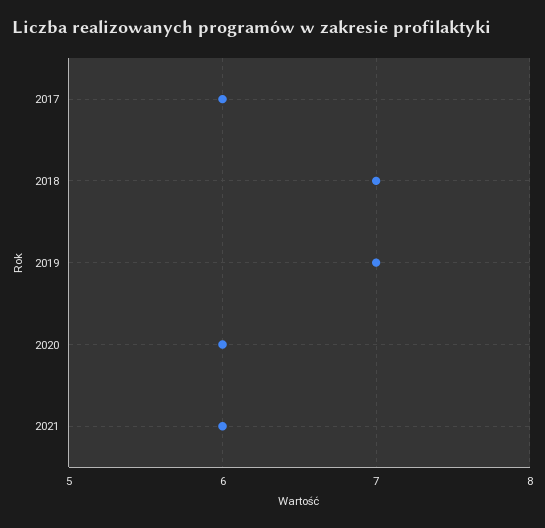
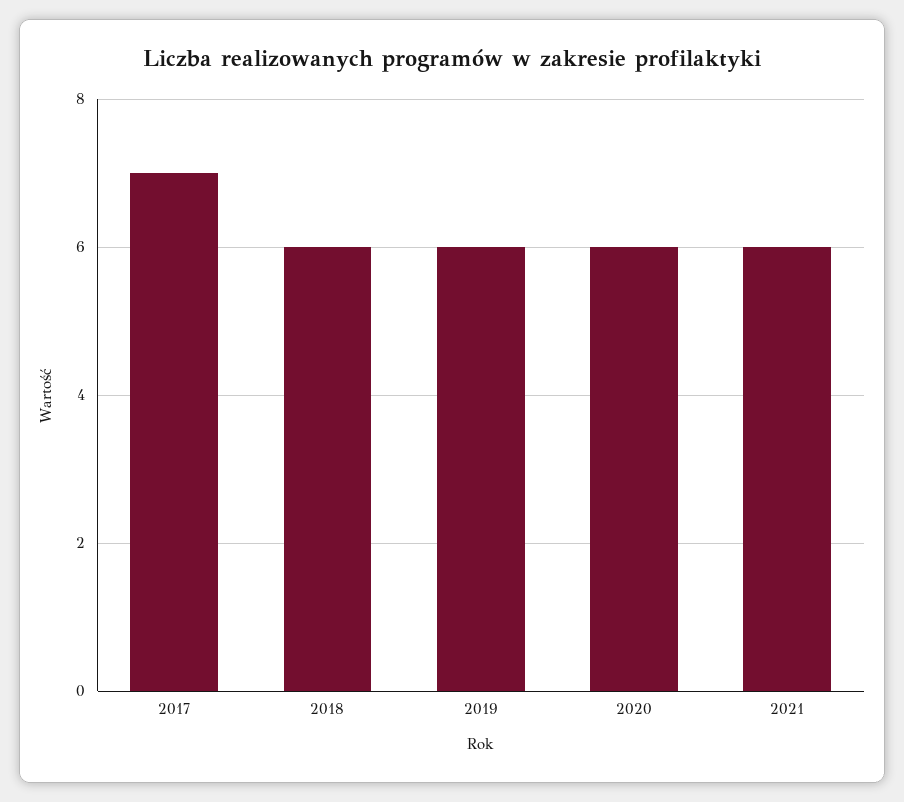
2017: 6 -> 7
2018: 7 -> 6
2019: 7 -> 6

